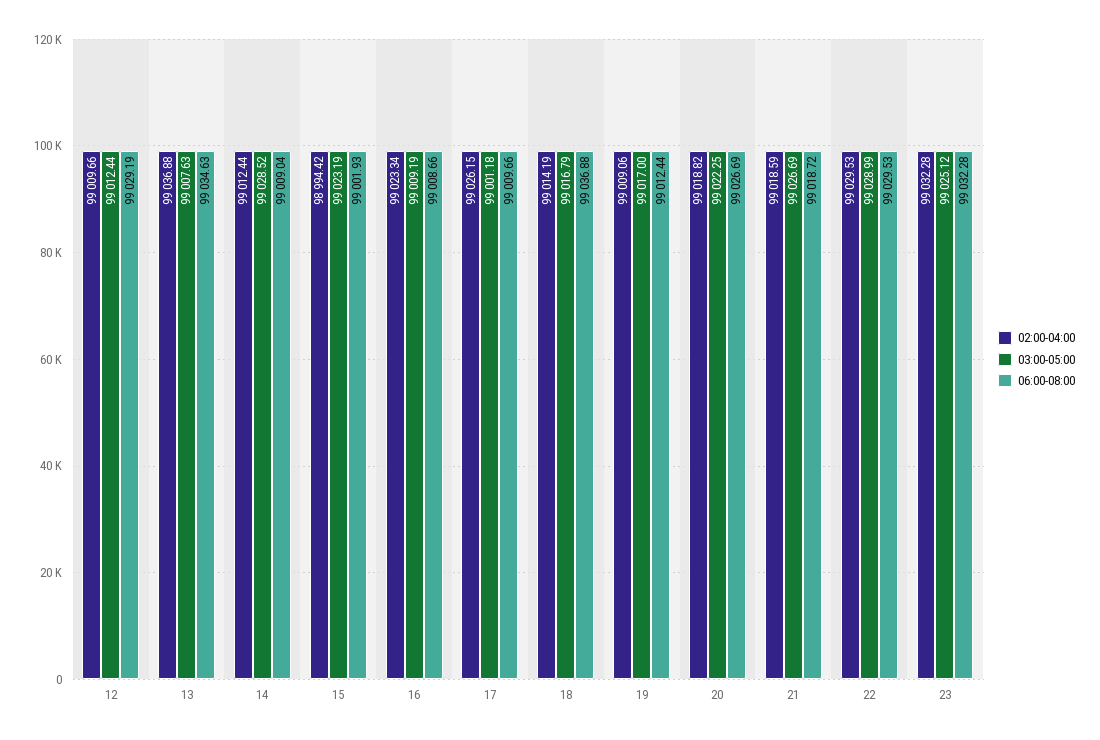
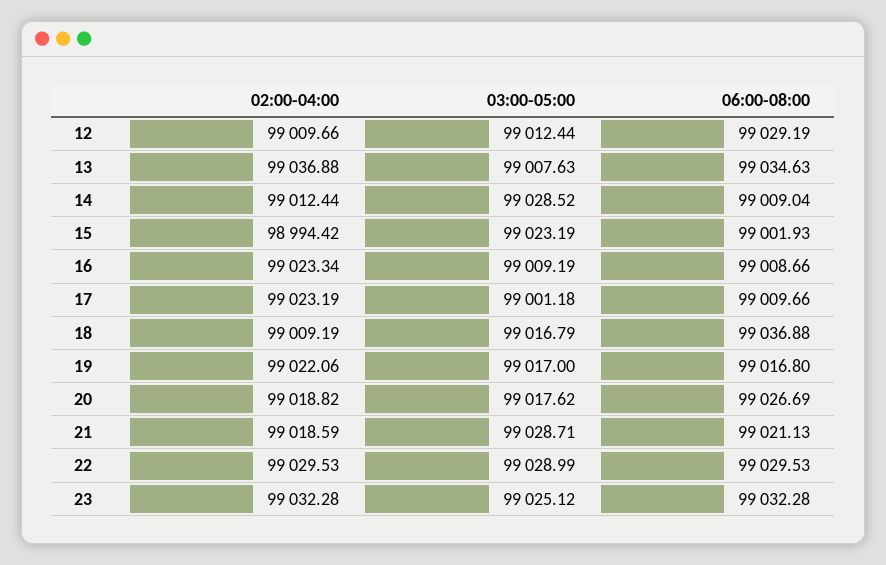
02:00-04:00, 17: 99026.15 -> 99023.19
02:00-04:00, 18: 99014.19 -> 99009.19
02:00-04:00, 19: 99009.06 -> 99022.06
06:00-08:00, 19: 99012.44 -> 99016.8
03:00-05:00, 20: 99022.25 -> 99017.62
03:00-05:00, 21: 99026.69 -> 99028.71
06:00-08:00, 21: 99018.72 -> 99021.13

